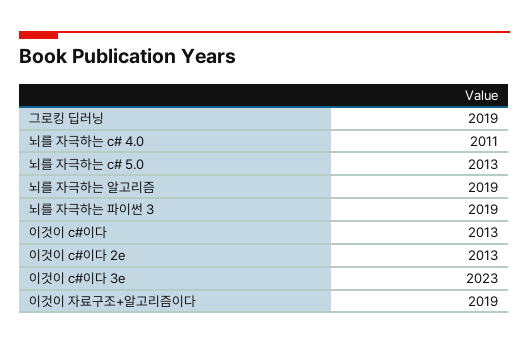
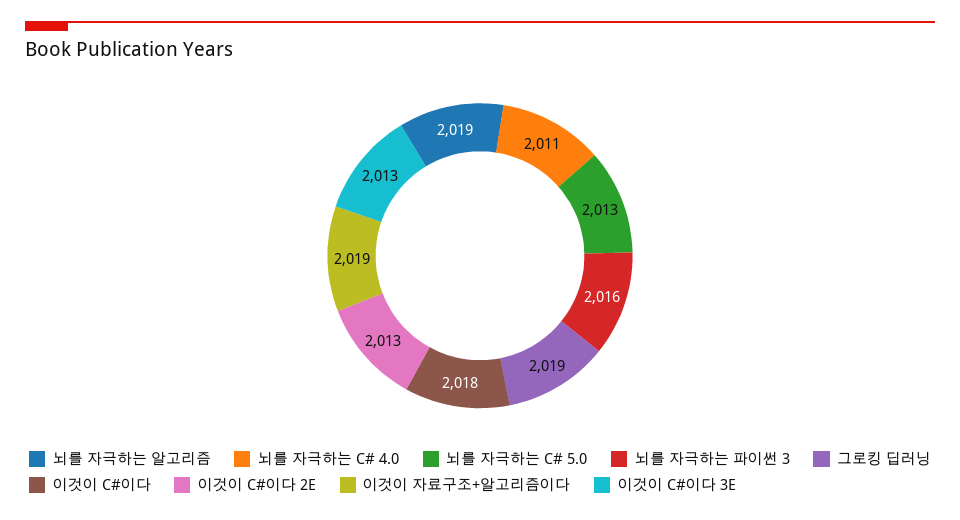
뇌를 자극하는 파이썬 3: 2019 -> 2016
이것이 c#이다: 2013 -> 2018
이것이 c#이다 3e: 2023 -> 2013

